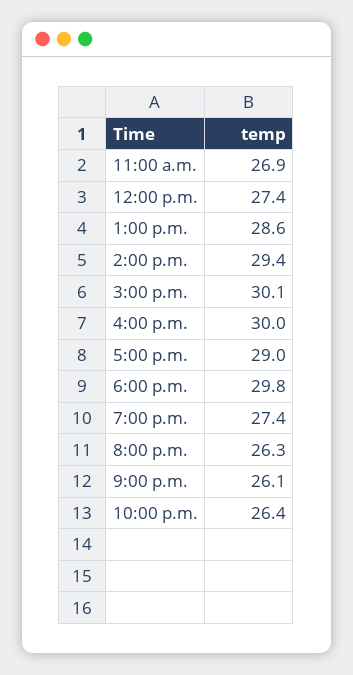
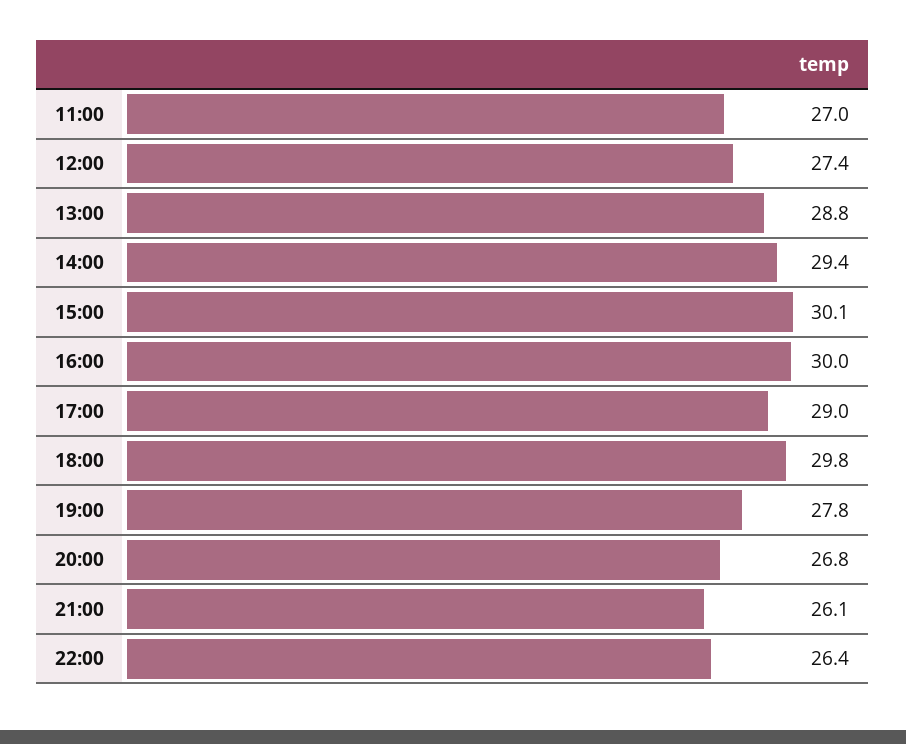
11:00 a.m.: 26.9 -> 27
1:00 p.m.: 28.6 -> 28.8
7:00 p.m.: 27.4 -> 27.8
8:00 p.m.: 26.3 -> 26.8

